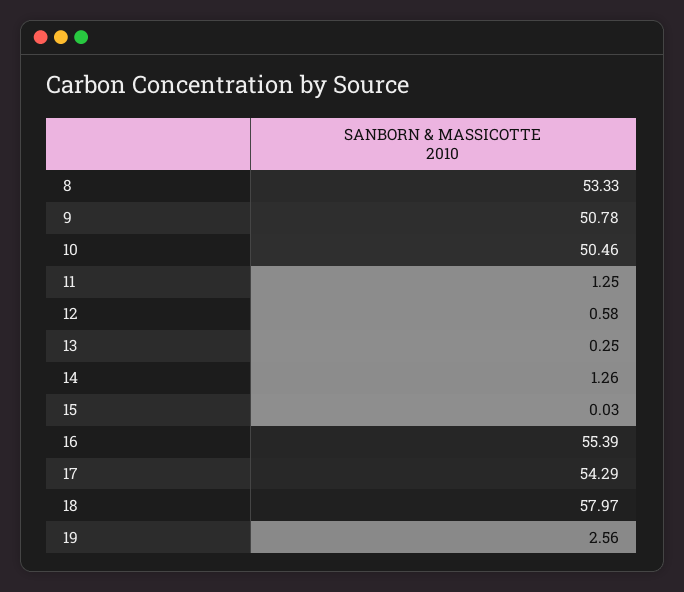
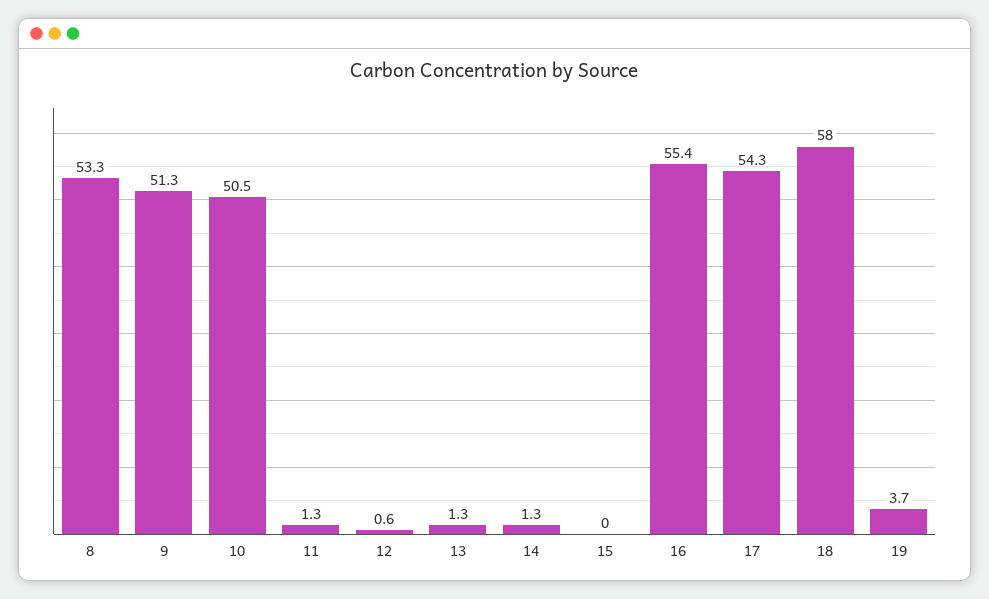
9: 50.78 -> 51.3
13: 0.25 -> 1.3
19: 2.56 -> 3.7

